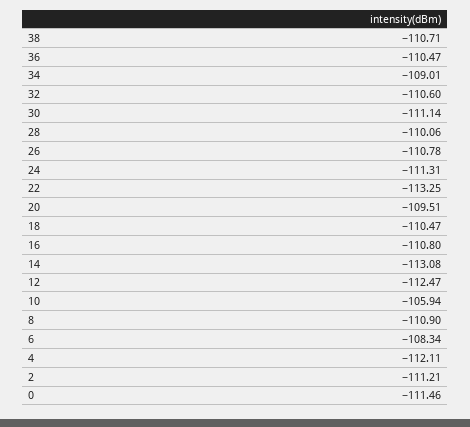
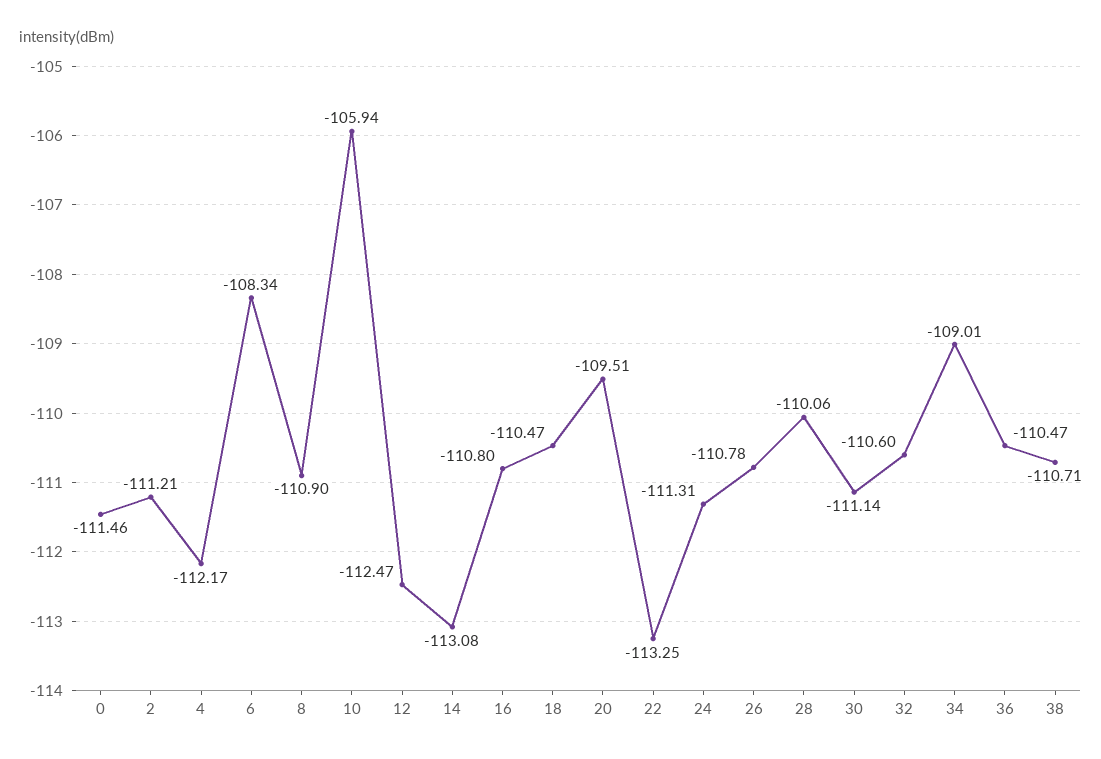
4: -112.11 -> -112.17

